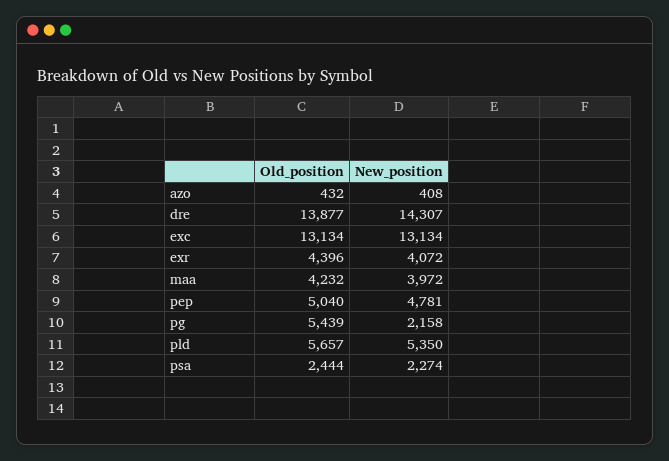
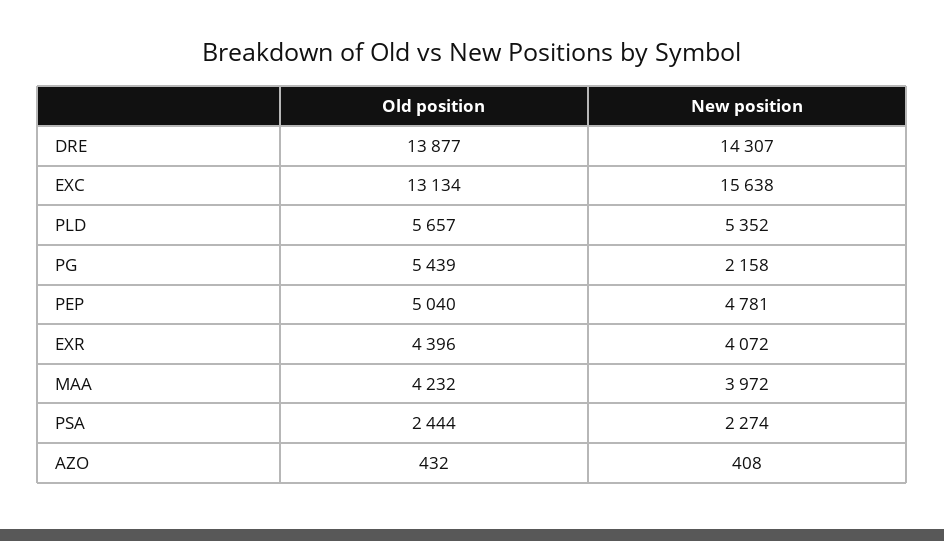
New_position, exc: 13134 -> 15638
New_position, pld: 5350 -> 5352

